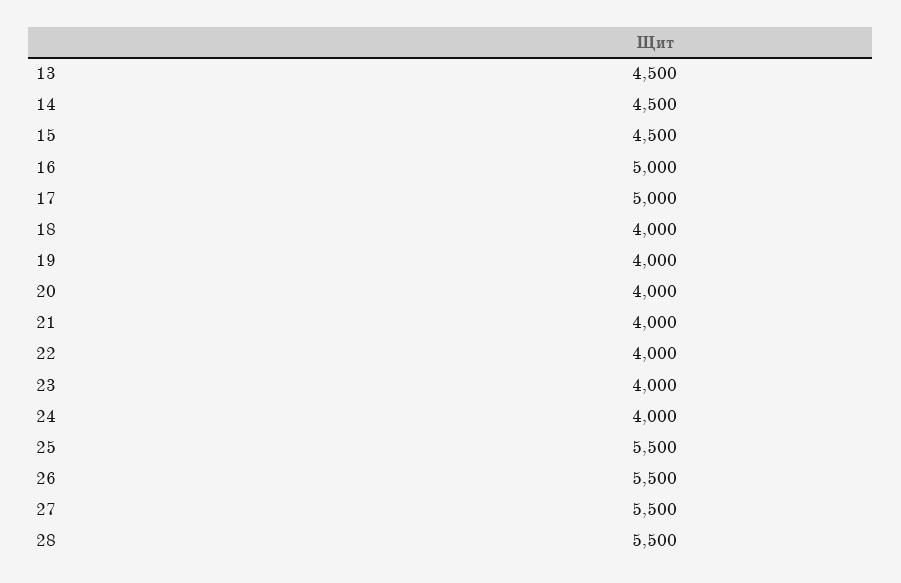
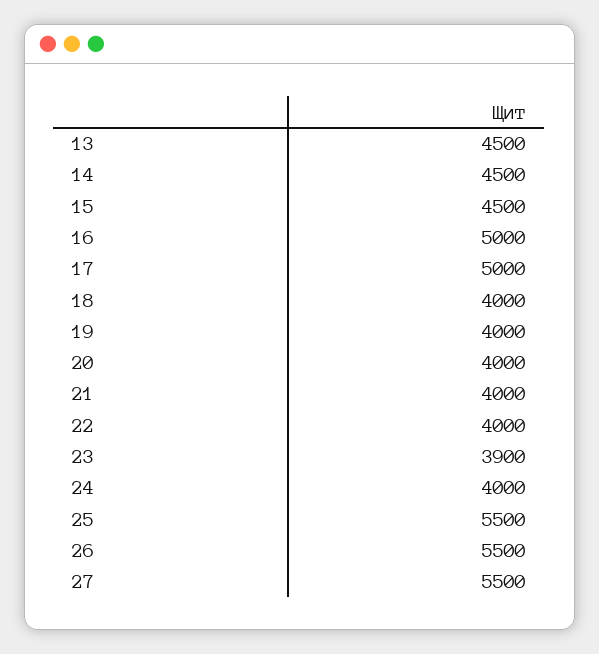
23: 4000 -> 3900
28: 5500 -> none

